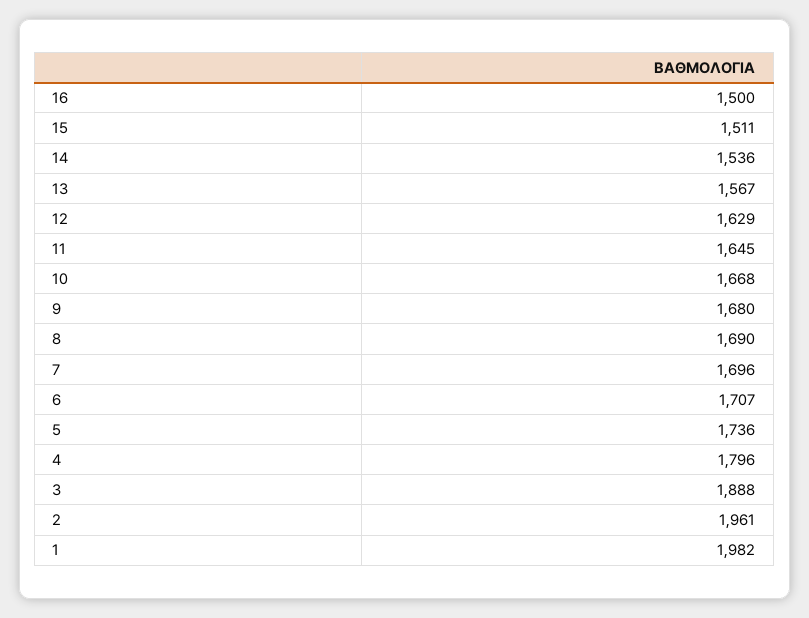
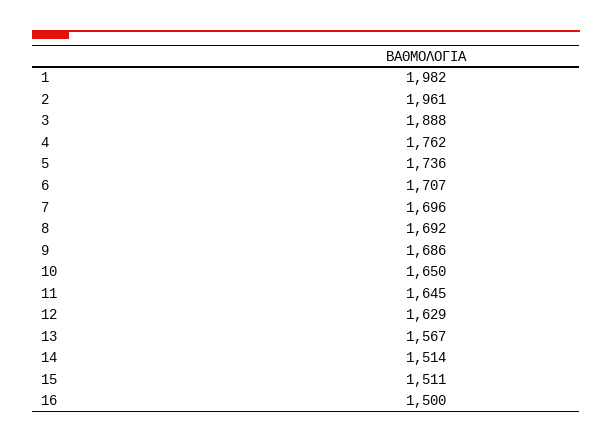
14: 1536 -> 1514
10: 1668 -> 1650
9: 1680 -> 1686
8: 1690 -> 1692
4: 1796 -> 1762

